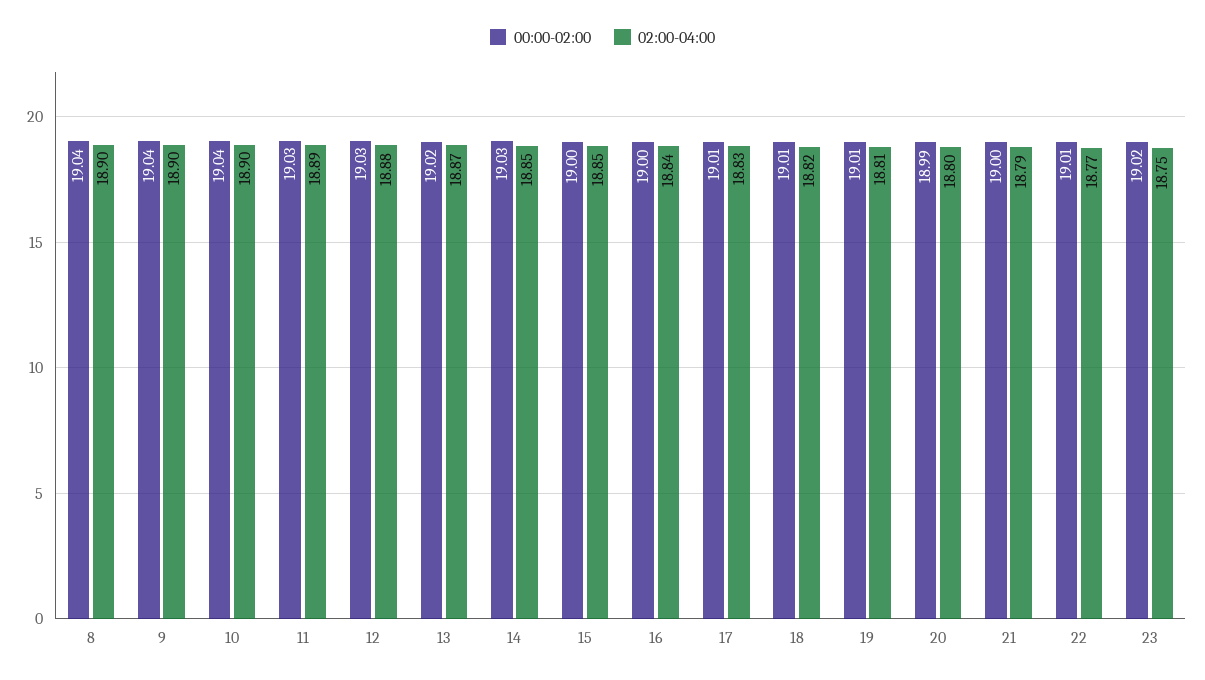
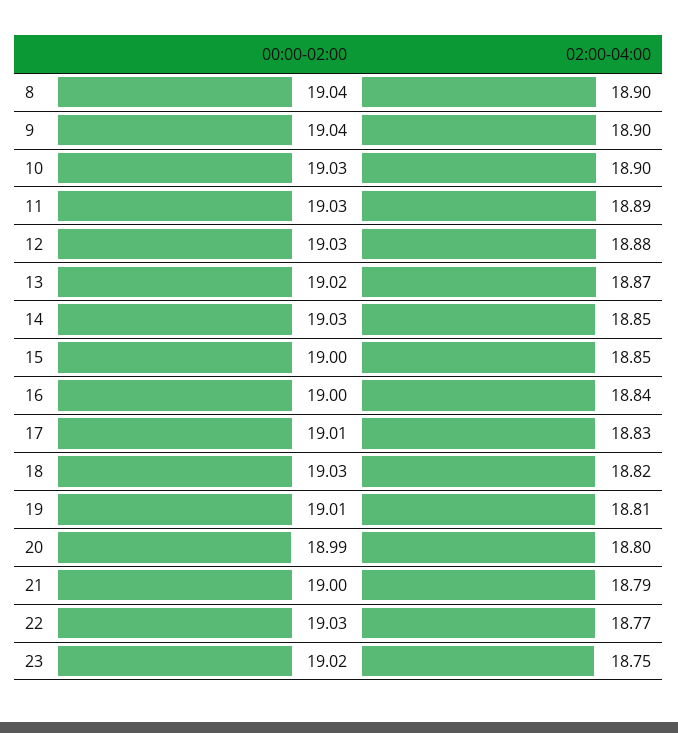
00:00-02:00, 10: 19.04 -> 19.03
00:00-02:00, 18: 19.01 -> 19.03
00:00-02:00, 22: 19.01 -> 19.03

